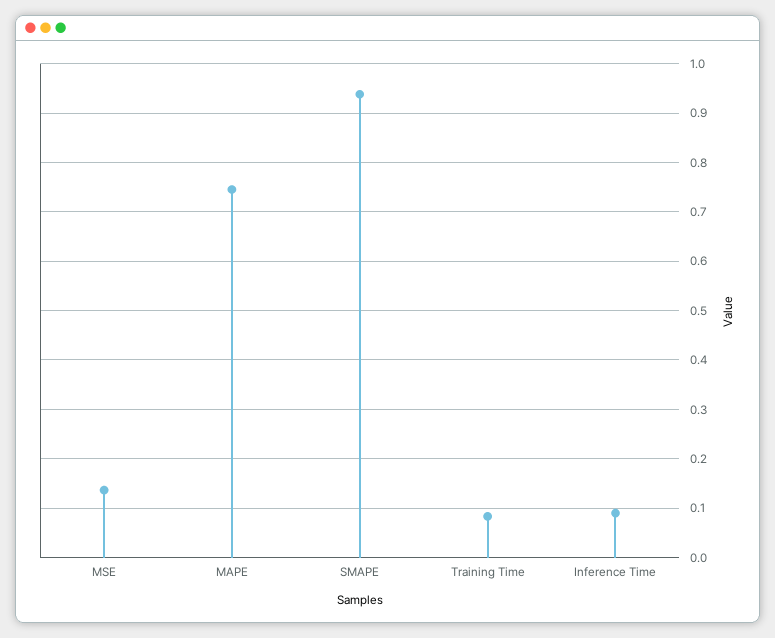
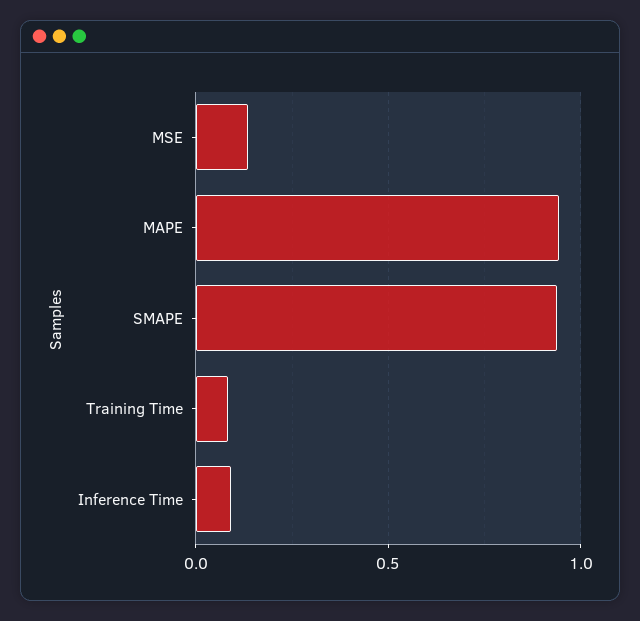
MAPE: 0.74 -> 0.95

